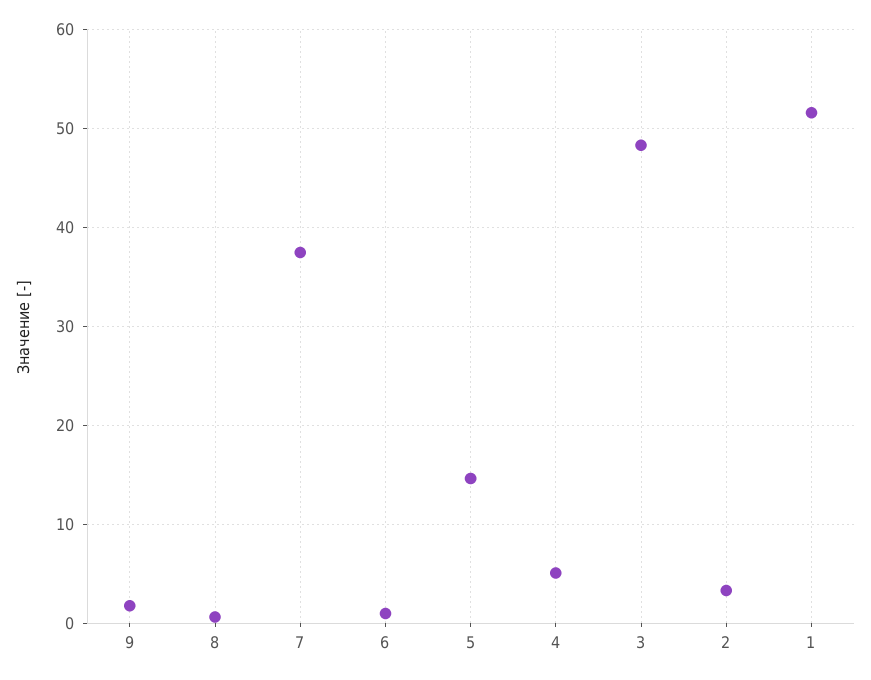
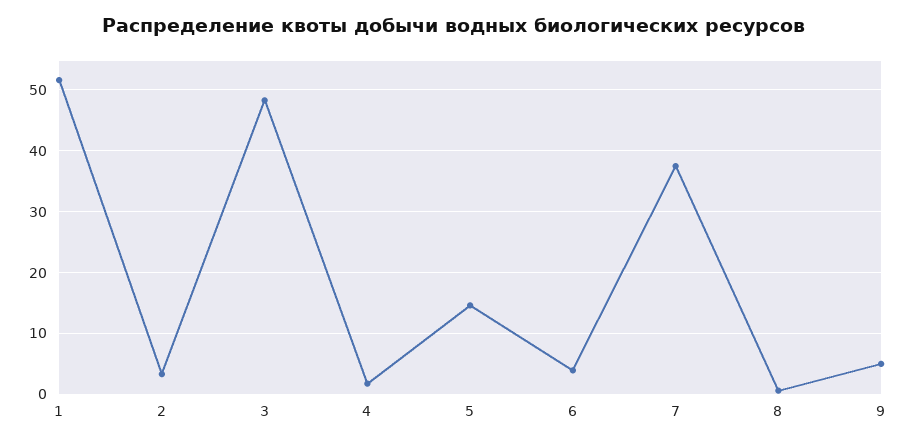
9: 2 -> 5
6: 1 -> 4
4: 5 -> 2

